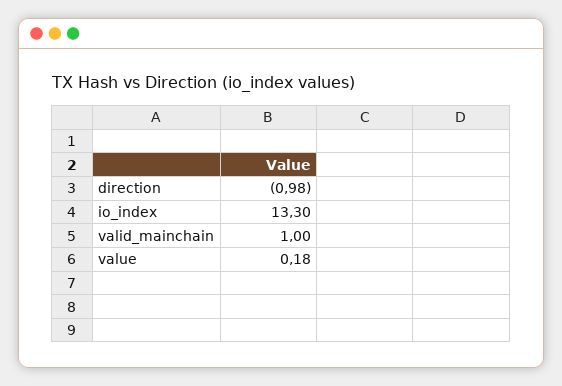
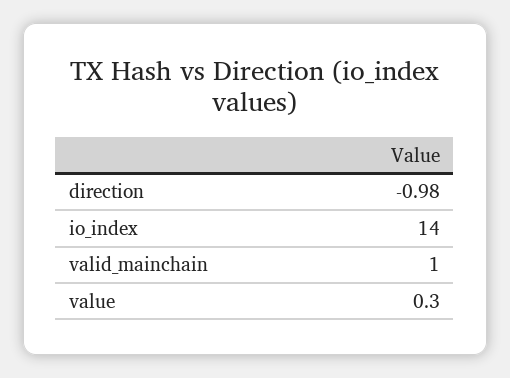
io_index: 13.3 -> 14
value: 0.18 -> 0.3

